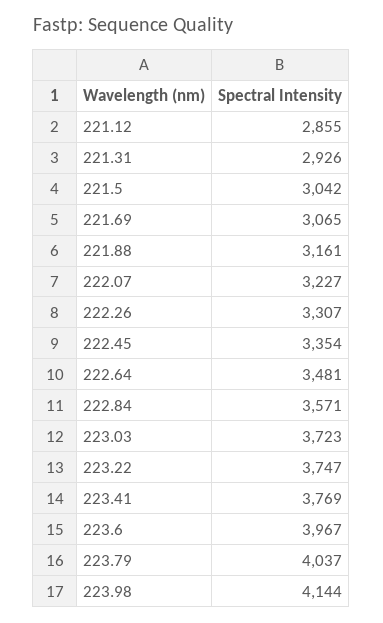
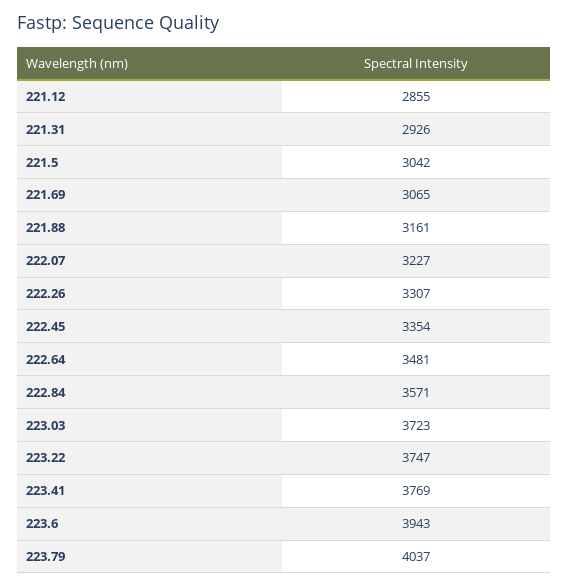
223.6: 3967 -> 3943
223.98: 4144 -> none

